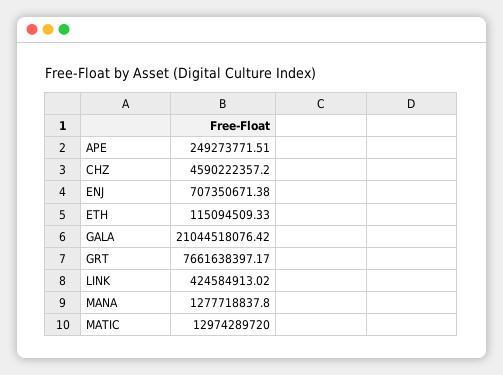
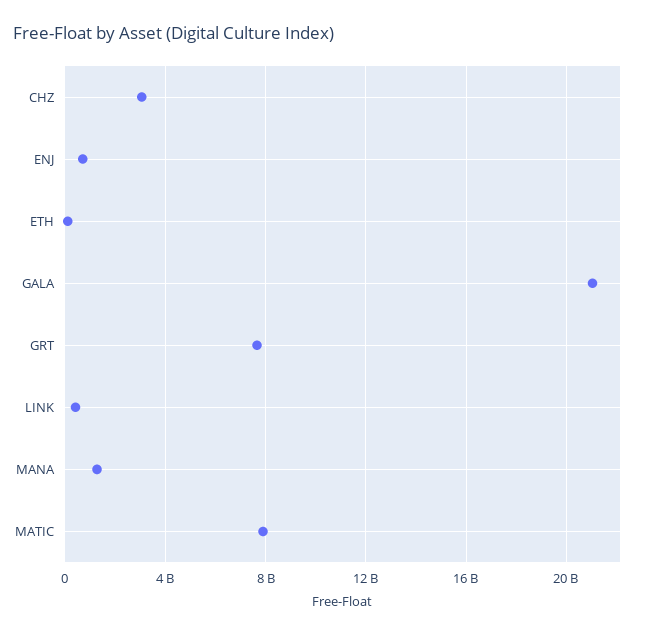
APE: 249273771.51 -> none
CHZ: 4590222357.2 -> 3000000000
MATIC: 12974289720 -> 8000000000

